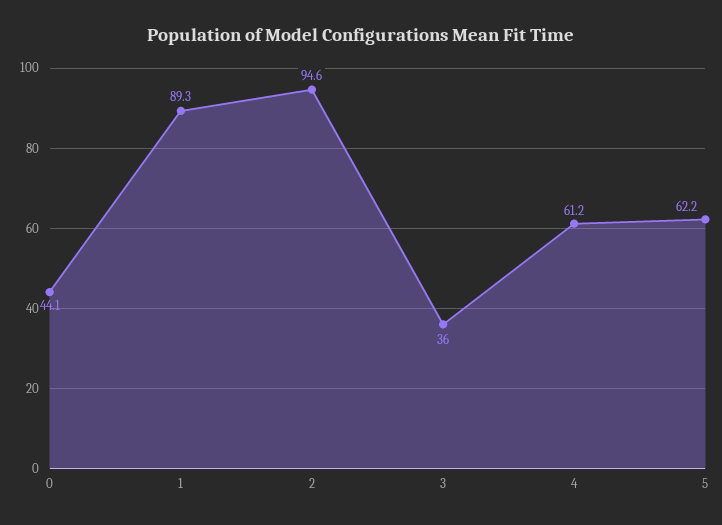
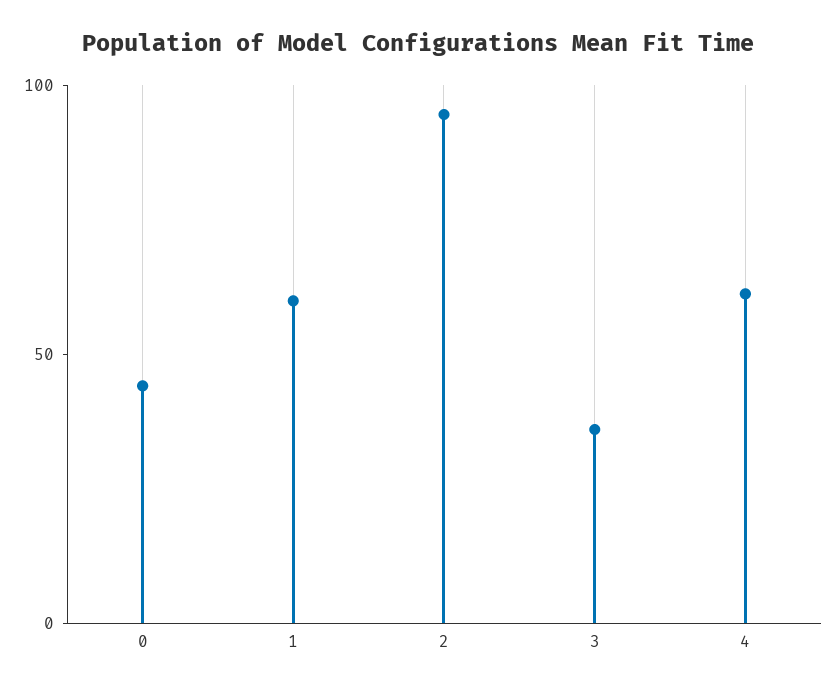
1: 89.3 -> 60
5: 62.2 -> none

